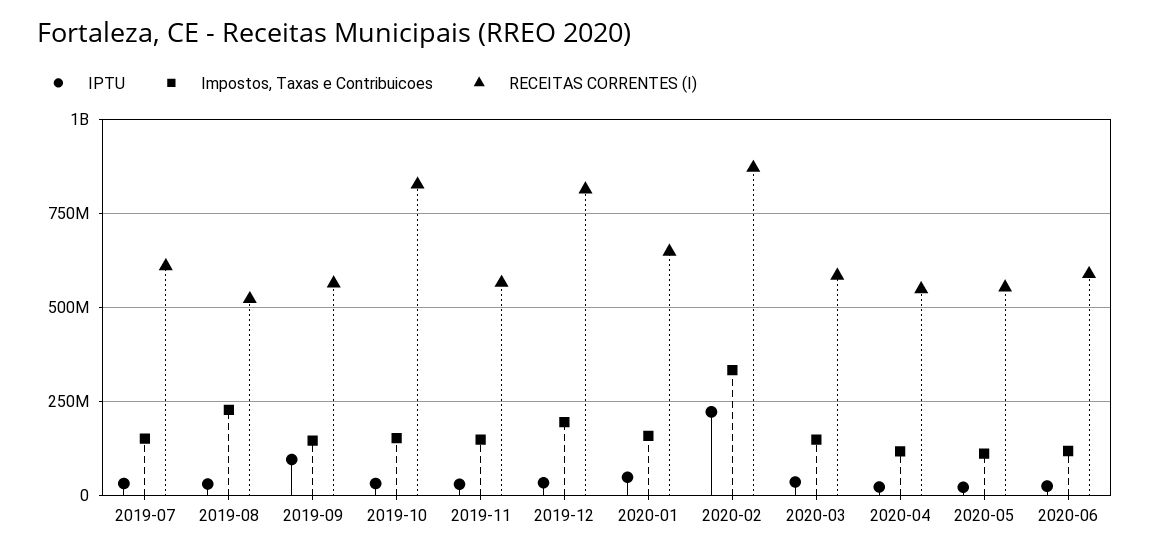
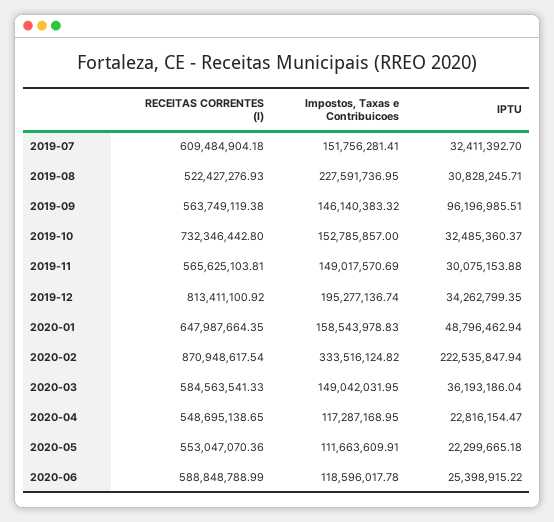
RECEITAS CORRENTES (I), 2019-10: 825000000 -> 732346442.8

